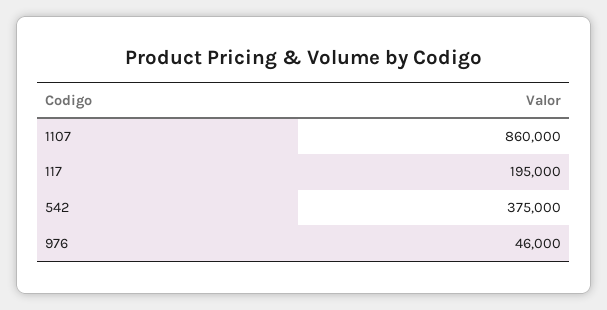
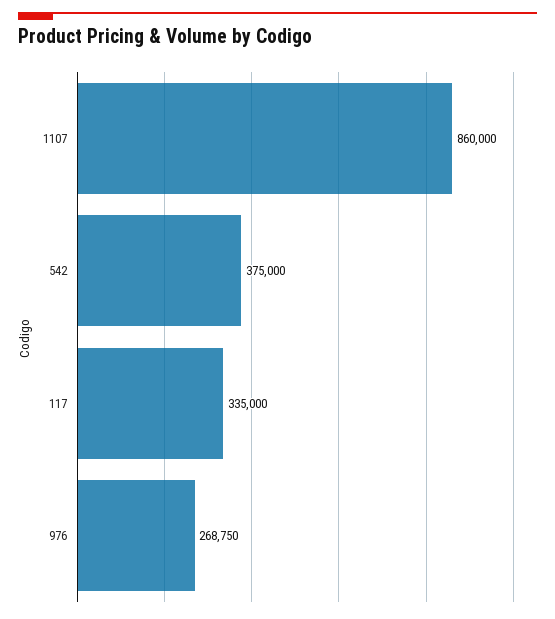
117: 195000 -> 335000
976: 46000 -> 268750

